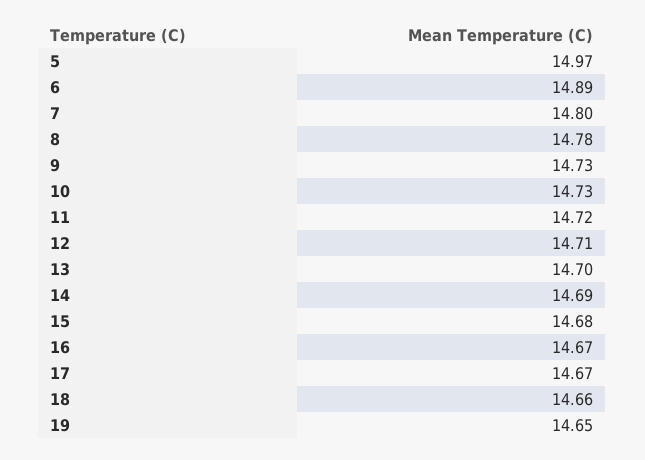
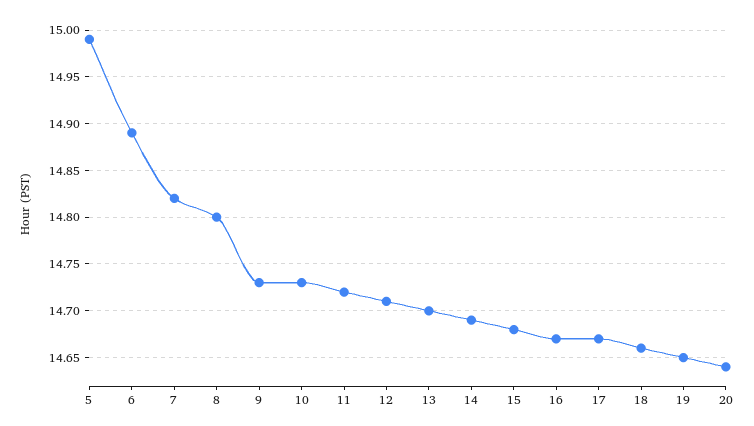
5: 14.97 -> 14.99
7: 14.8 -> 14.82
8: 14.78 -> 14.8
20: none -> 14.64

